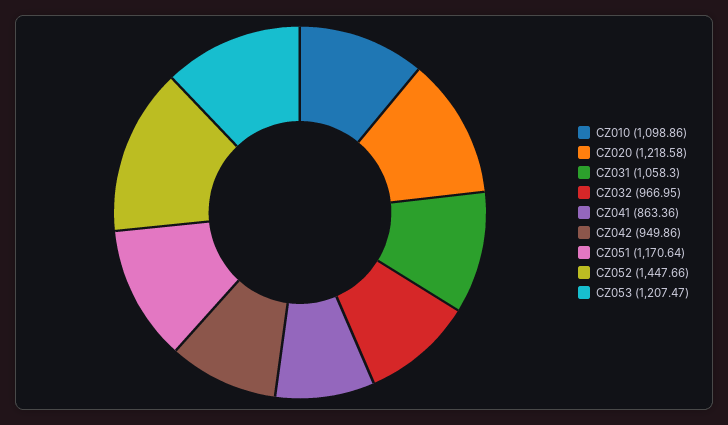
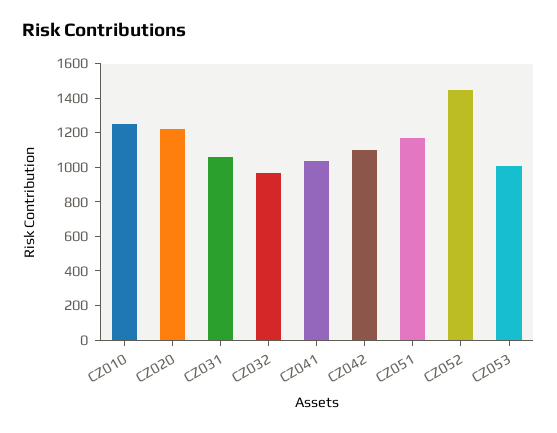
CZ010: 1098.86 -> 1250
CZ041: 863.36 -> 1050
CZ042: 949.86 -> 1100
CZ053: 1207.47 -> 1000

